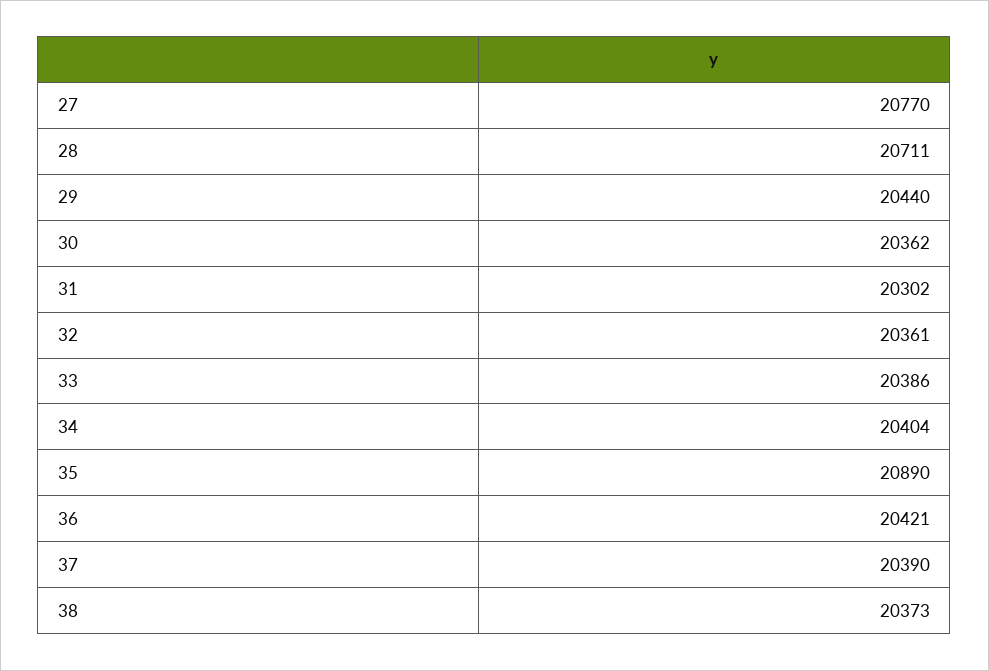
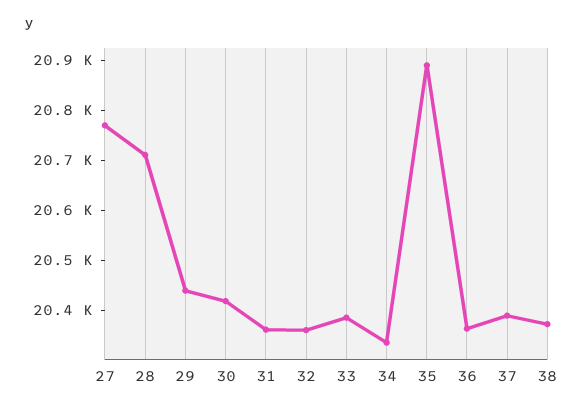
30: 20362 -> 20420
31: 20302 -> 20360
34: 20404 -> 20340
36: 20421 -> 20360

